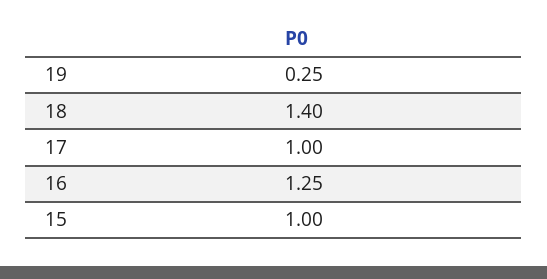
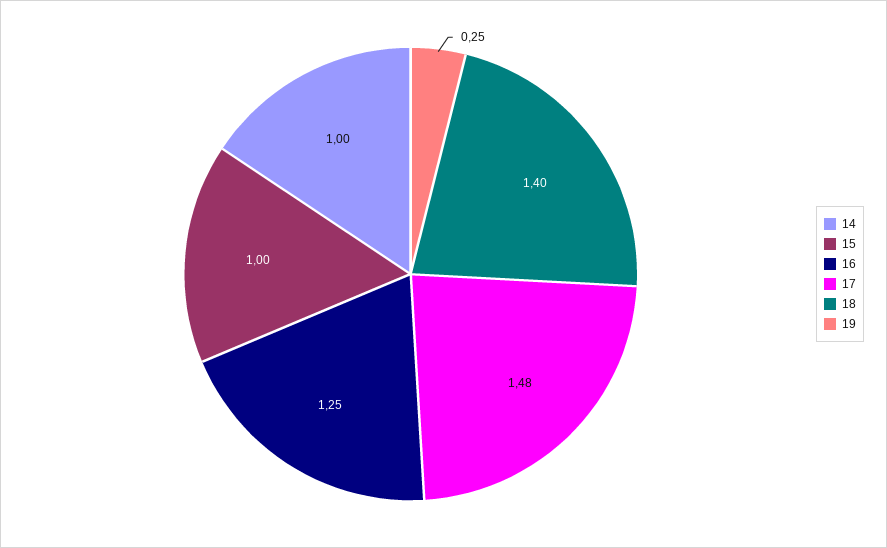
17: 1 -> 1.48
14: none -> 1

